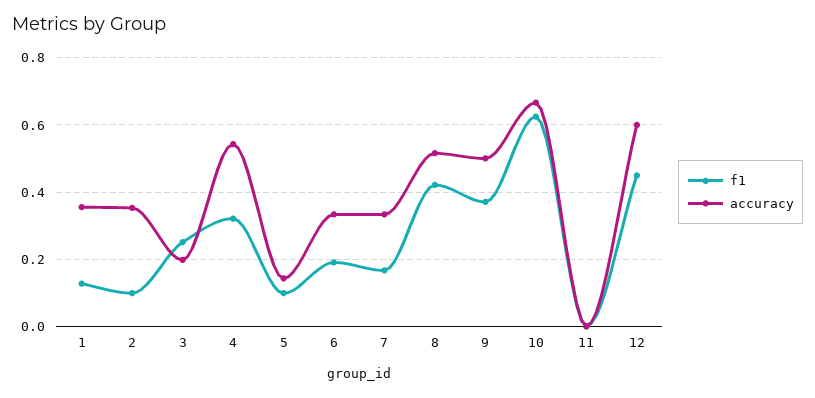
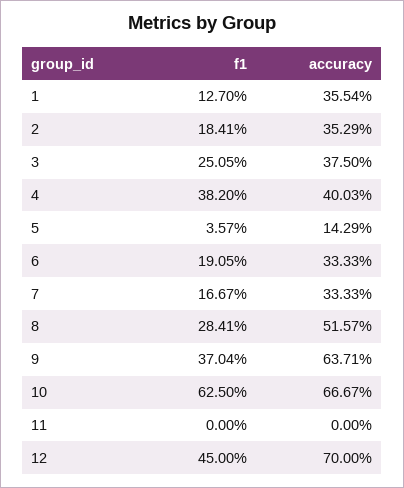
f1, 2: 0.1 -> 0.1841
accuracy, 3: 0.2 -> 0.375
f1, 4: 0.32 -> 0.382
accuracy, 4: 0.54 -> 0.4003
f1, 5: 0.1 -> 0.0357
f1, 8: 0.42 -> 0.2841
accuracy, 9: 0.5 -> 0.6371
accuracy, 12: 0.6 -> 0.7

